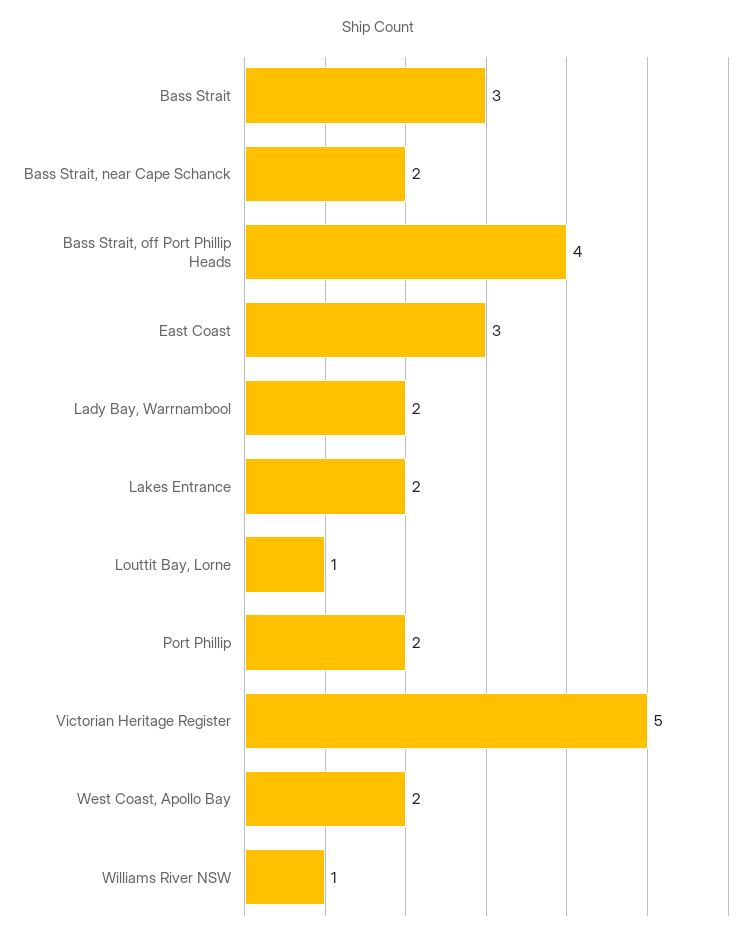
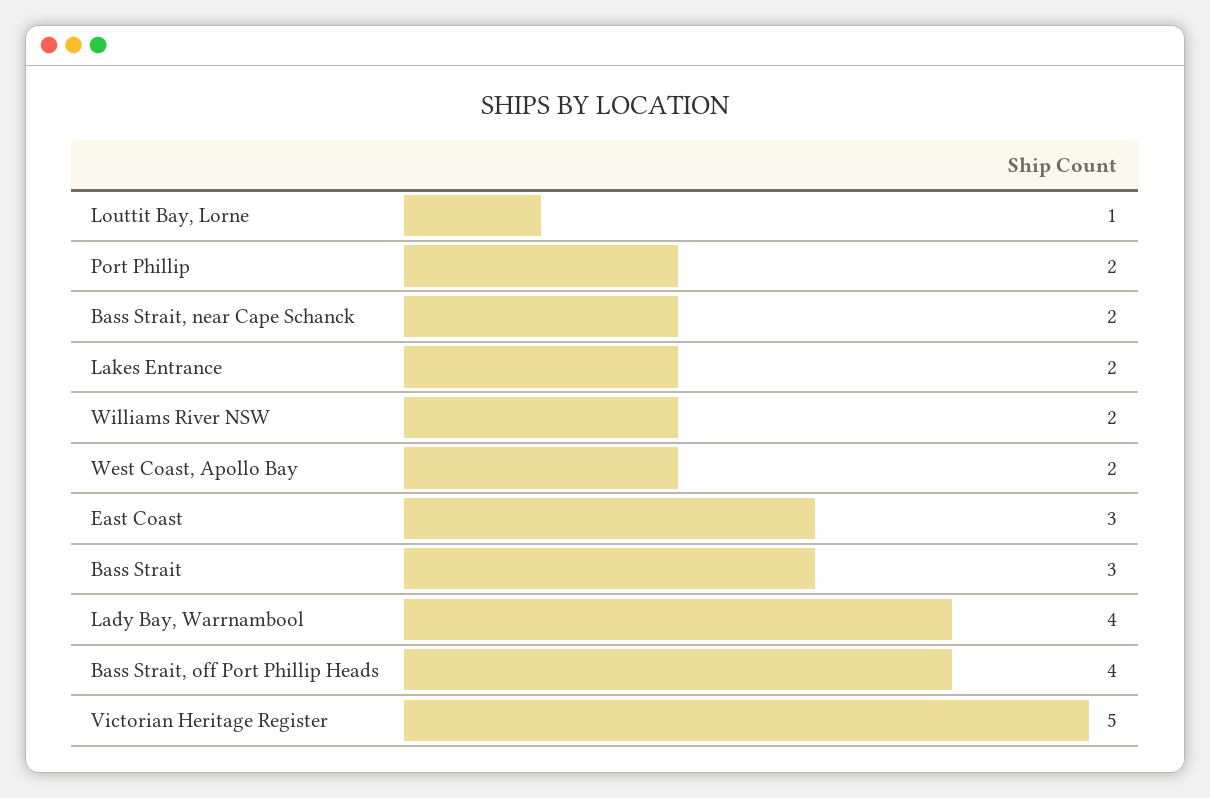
Lady Bay, Warrnambool: 2 -> 4
Williams River NSW: 1 -> 2

